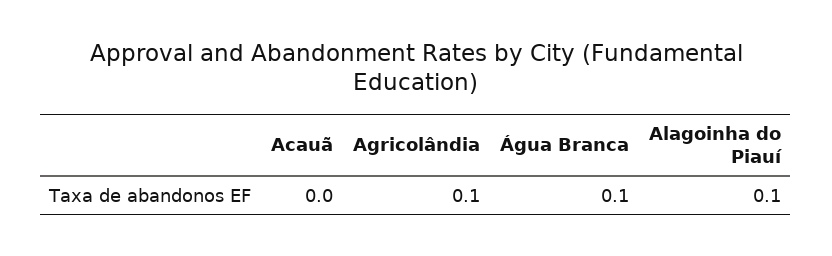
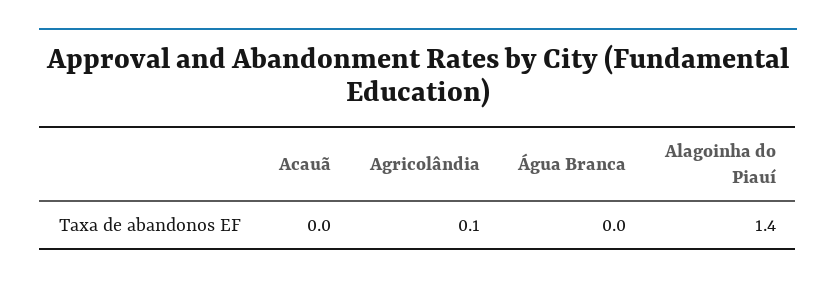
Água Branca: 0.1 -> 0
Alagoinha do Piauí: 0.1 -> 1.4

